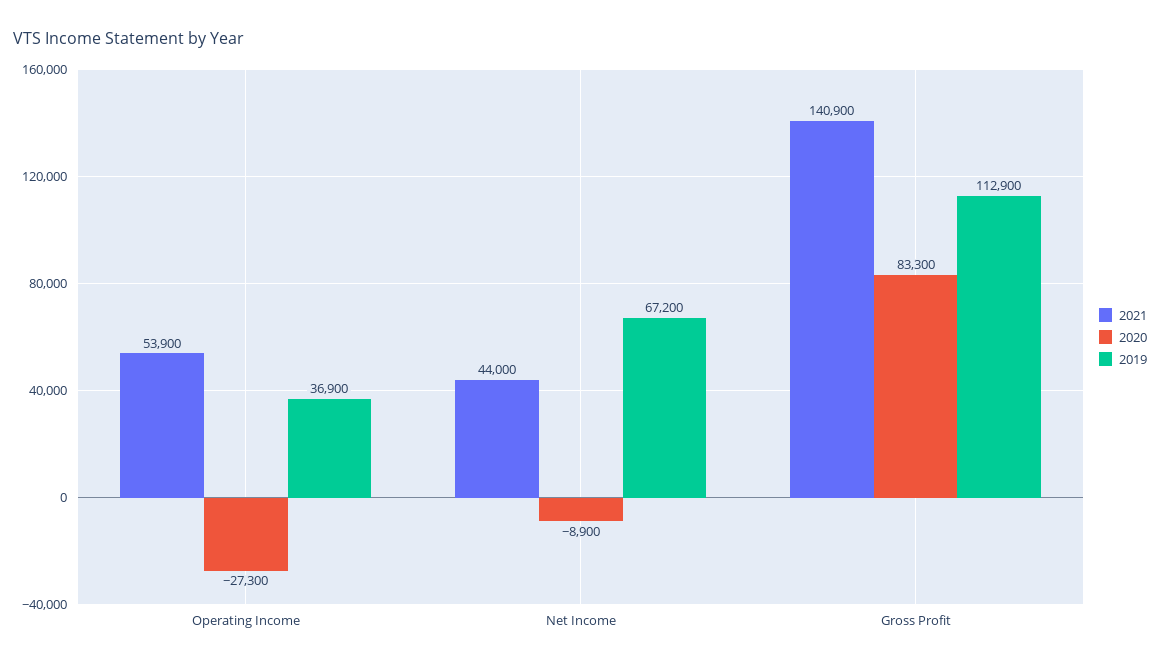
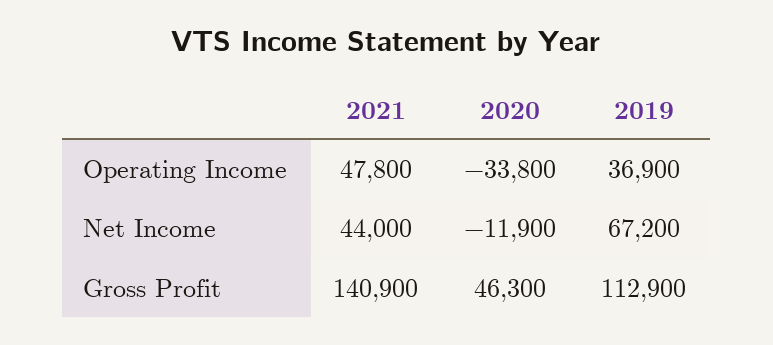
2021, Operating Income: 53900 -> 47800
2020, Operating Income: -27300 -> -33800
2020, Net Income: -8900 -> -11900
2020, Gross Profit: 83300 -> 46300

